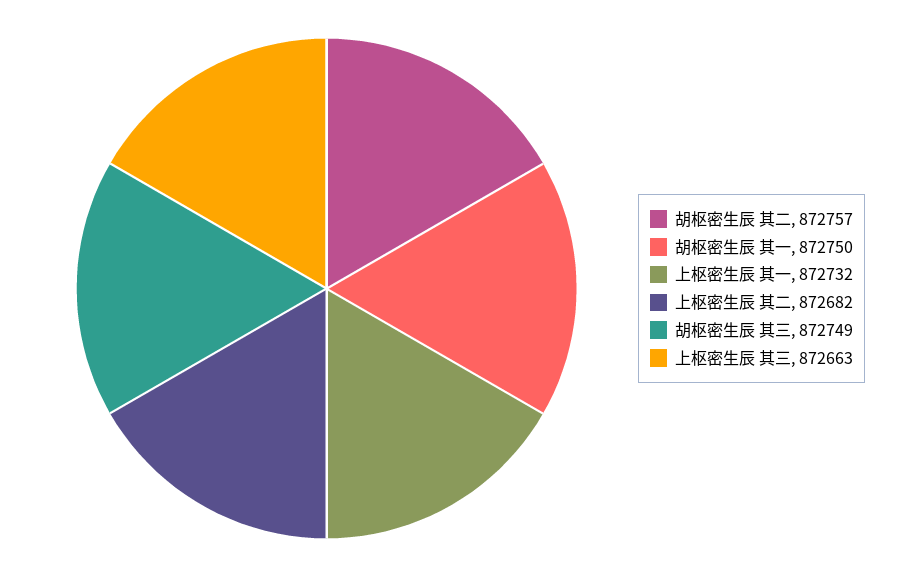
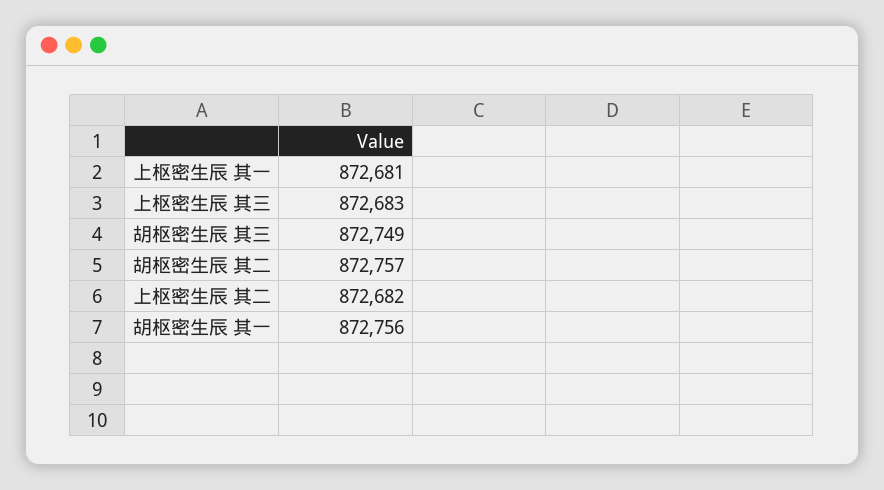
胡枢密生辰 其一: 872750 -> 872756
上枢密生辰 其一: 872732 -> 872681
上枢密生辰 其三: 872663 -> 872683

